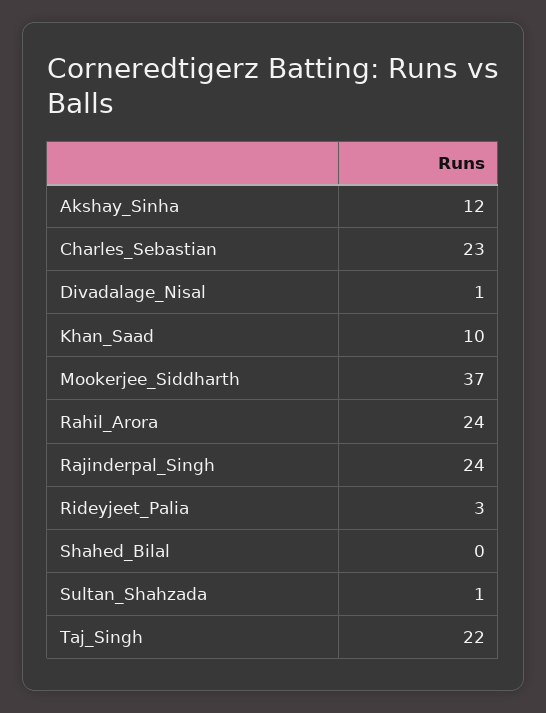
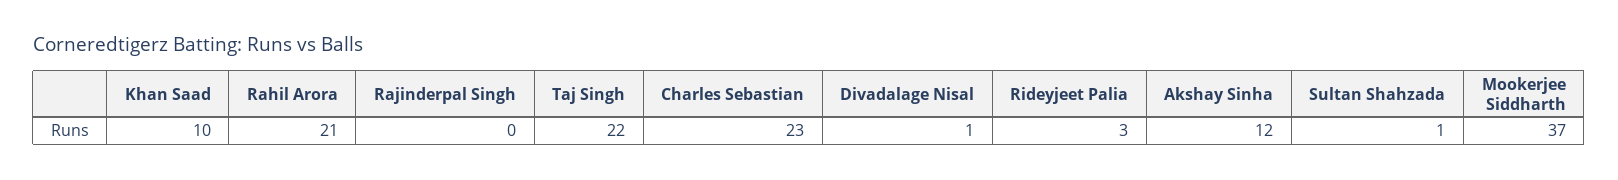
Rahil_Arora: 24 -> 21
Rajinderpal_Singh: 24 -> 0
Shahed_Bilal: 0 -> none

